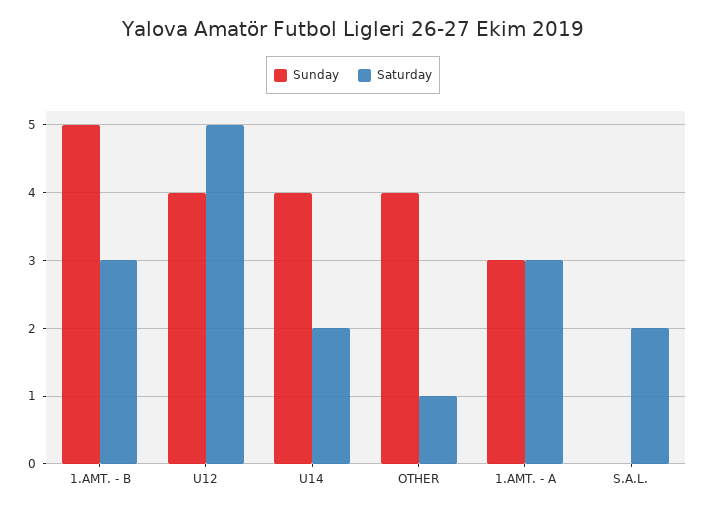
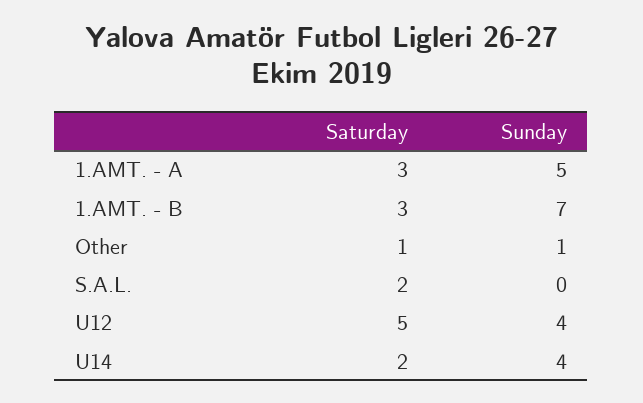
Sunday, 1.AMT. - B: 5 -> 7
Sunday, OTHER: 4 -> 1
Sunday, 1.AMT. - A: 3 -> 5

